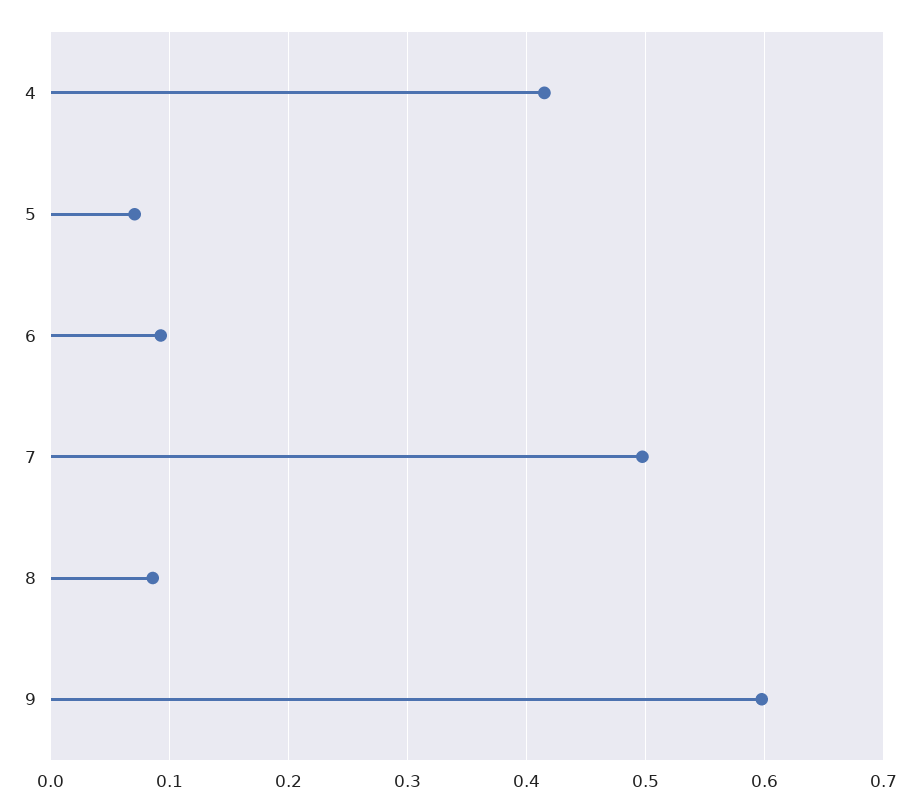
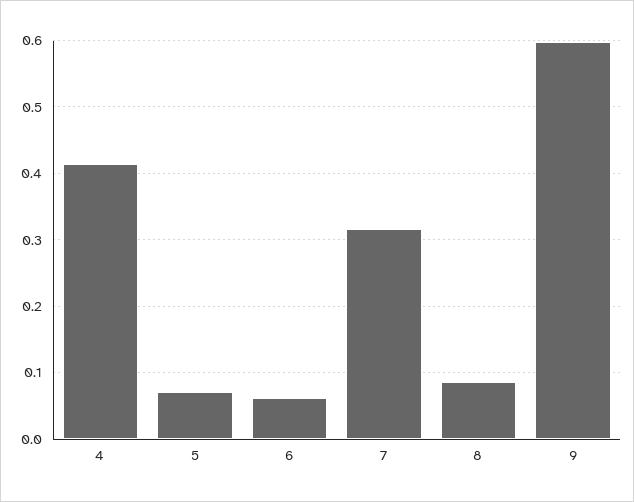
6: 0.09 -> 0.06
7: 0.5 -> 0.32

